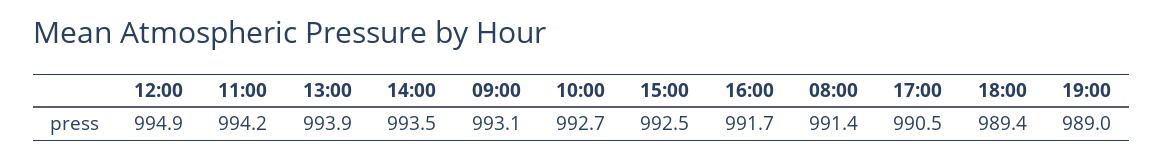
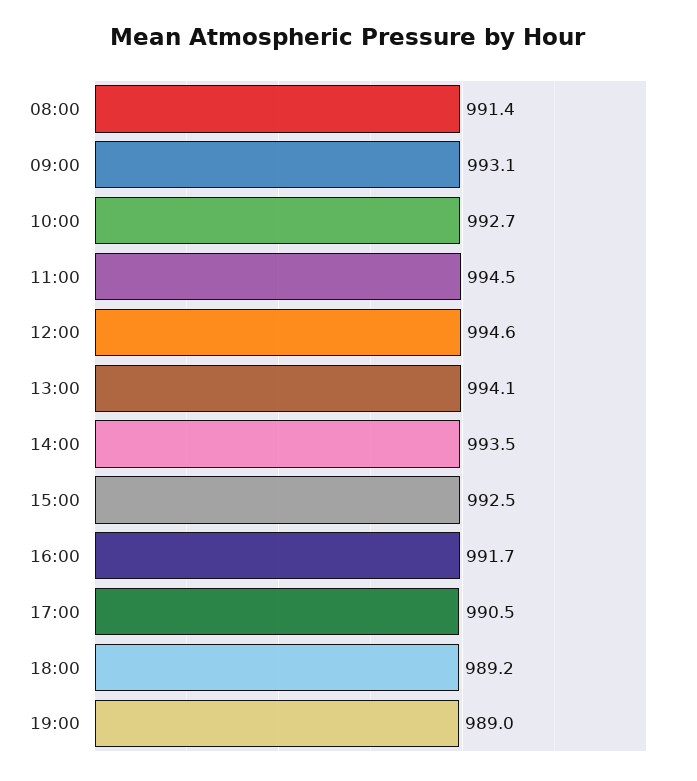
12:00: 994.9 -> 994.6
11:00: 994.2 -> 994.5
13:00: 993.9 -> 994.1
18:00: 989.4 -> 989.2

